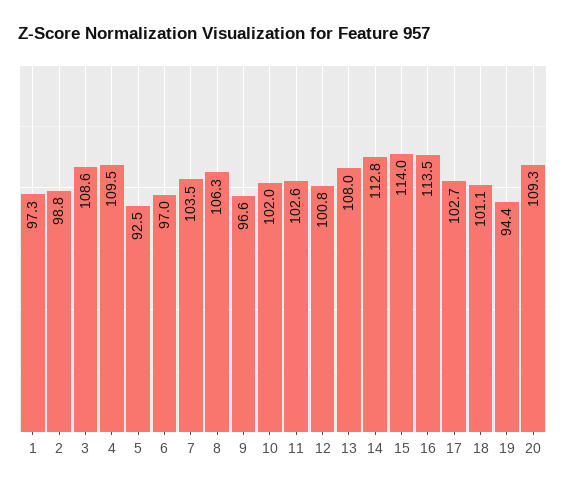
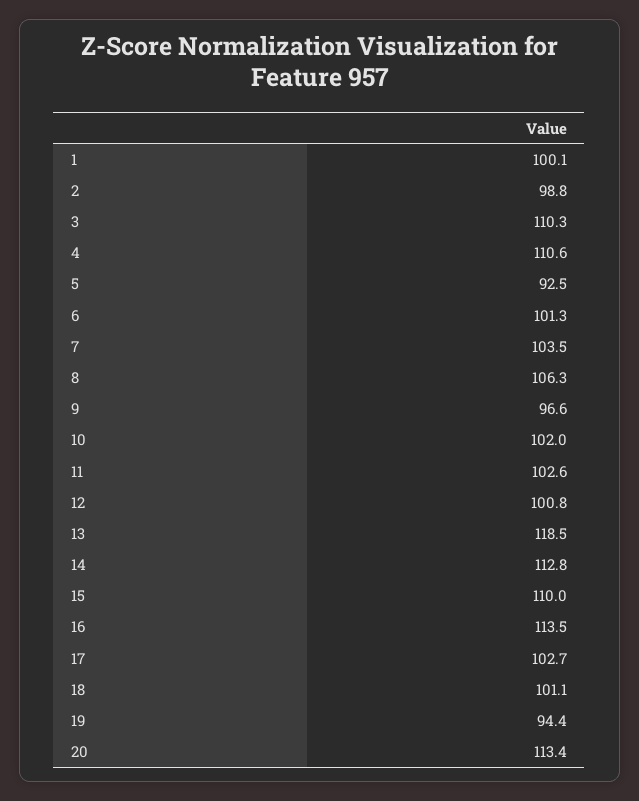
1: 97.3 -> 100.1
3: 108.6 -> 110.3
4: 109.5 -> 110.6
6: 97 -> 101.3
13: 108 -> 118.5
15: 114 -> 110
20: 109.3 -> 113.4

